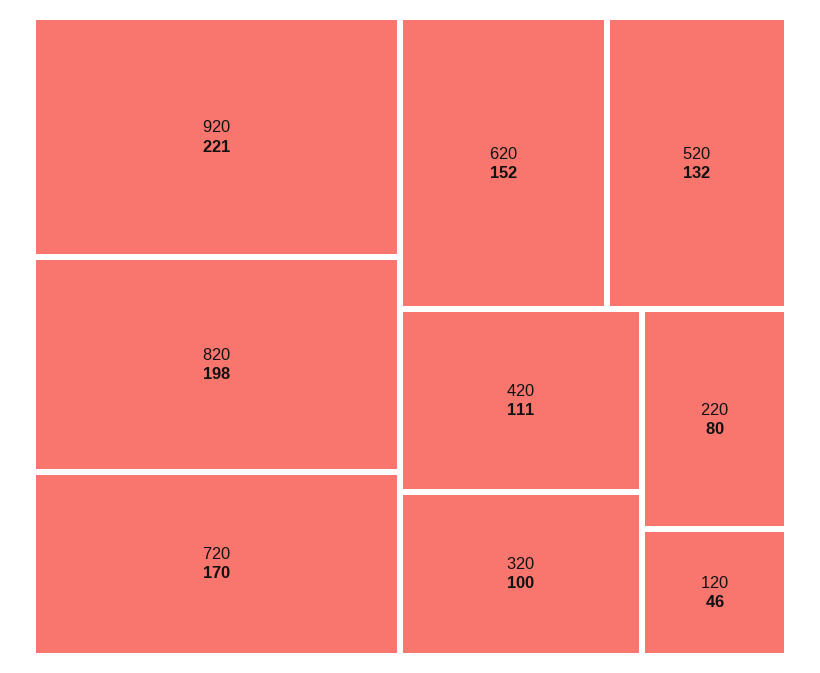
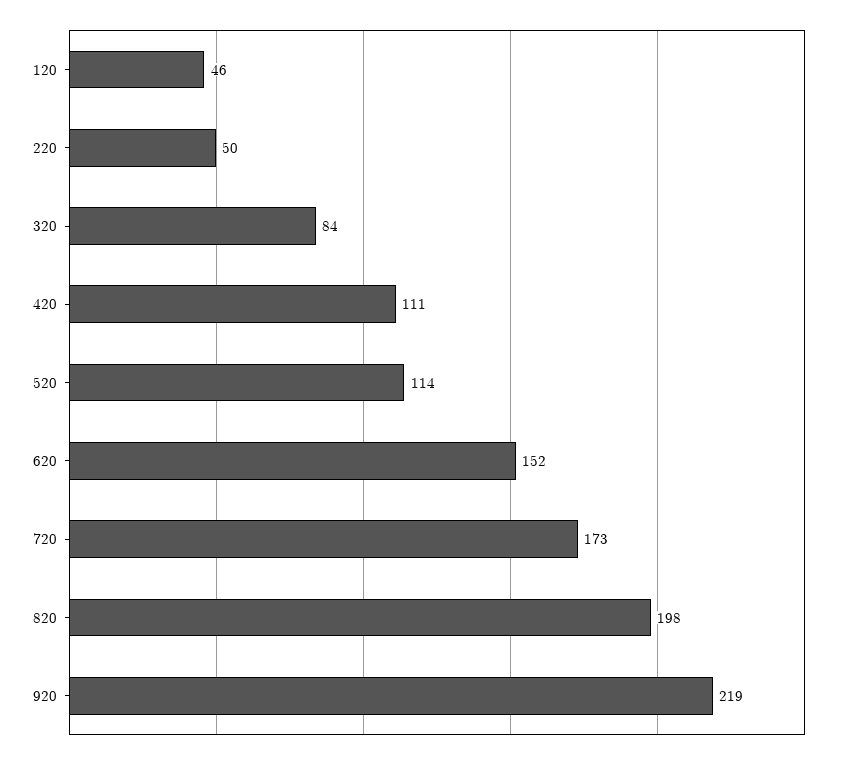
920: 221 -> 219
720: 170 -> 173
520: 132 -> 114
320: 100 -> 84
220: 80 -> 50

